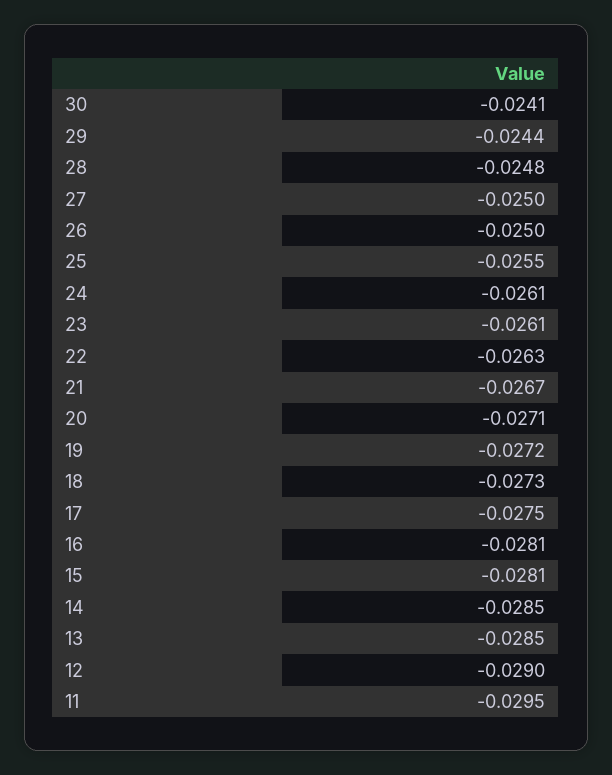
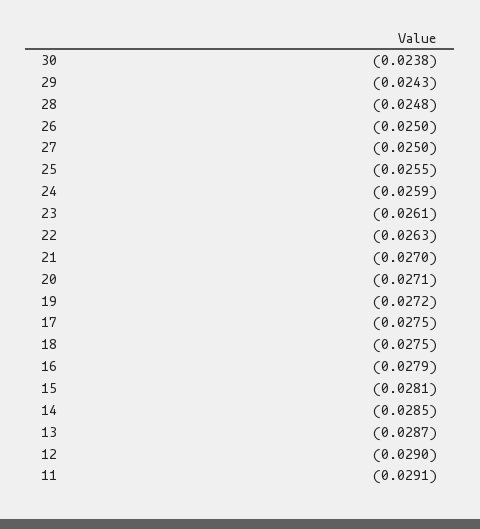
30: -0.0241 -> -0.0238
29: -0.0244 -> -0.0243
24: -0.0261 -> -0.0259
21: -0.0267 -> -0.027
18: -0.0273 -> -0.0275
16: -0.0281 -> -0.0279
13: -0.0285 -> -0.0287
11: -0.0295 -> -0.0291

